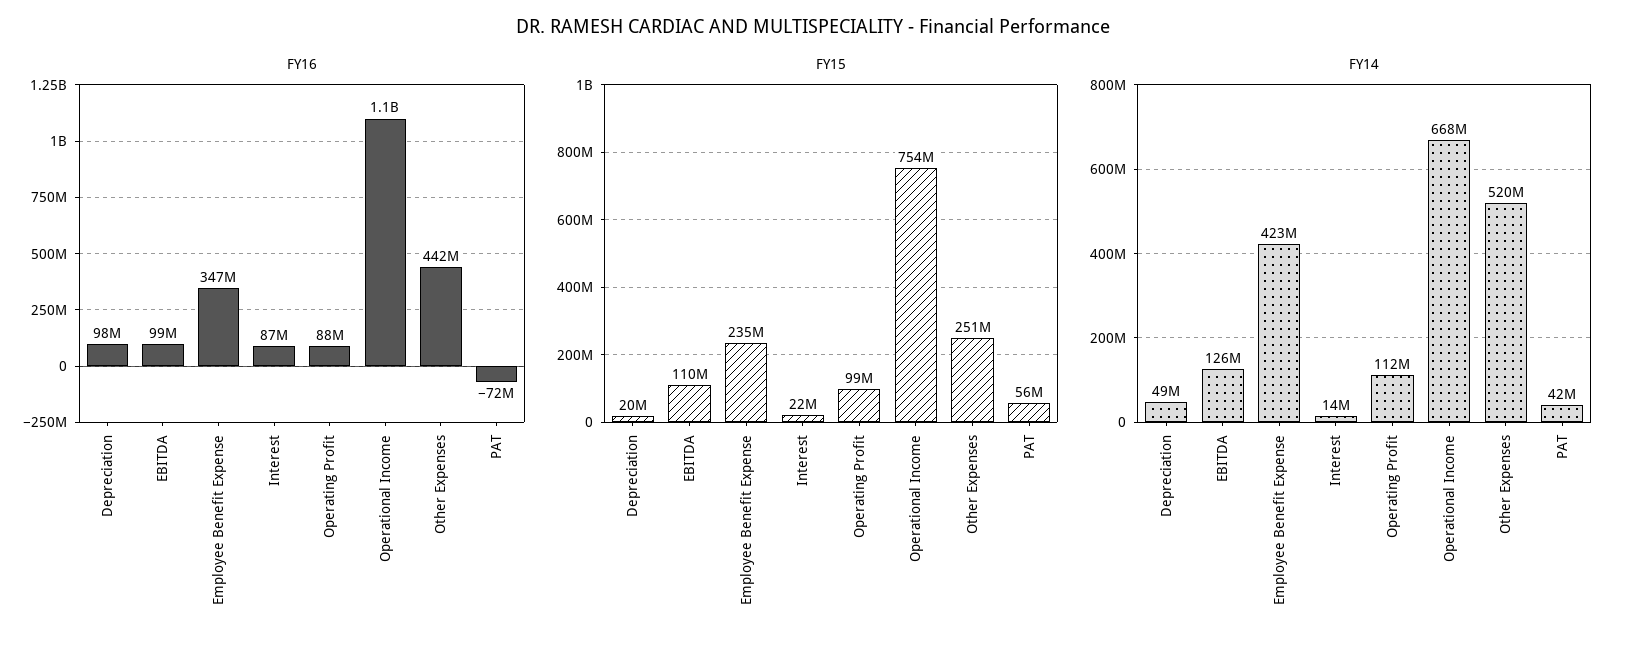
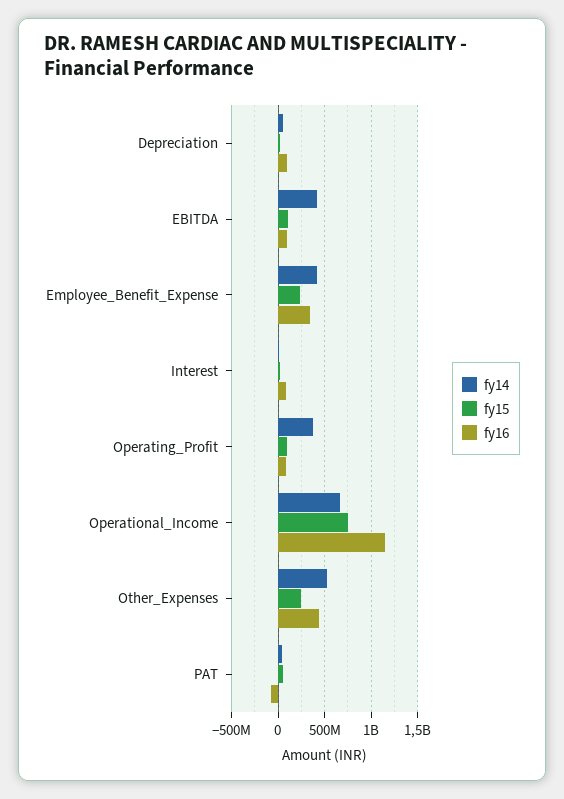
FY14, EBITDA: 126000000 -> 400000000
FY14, Operating Profit: 112000000 -> 400000000

